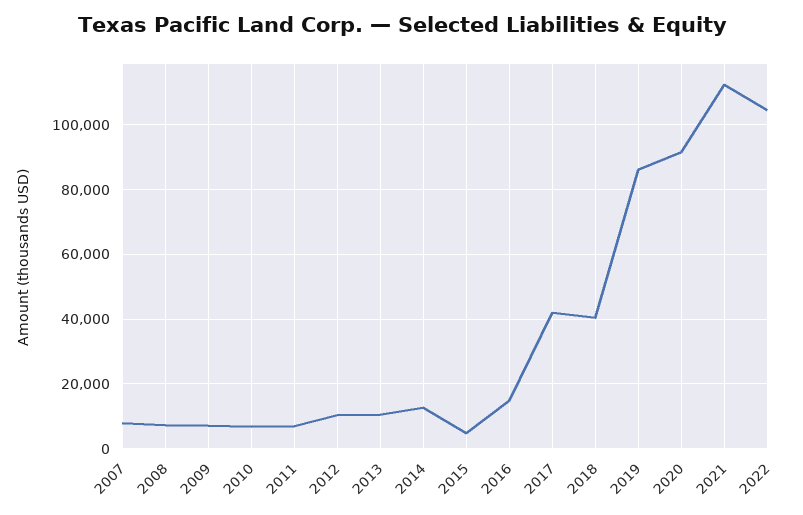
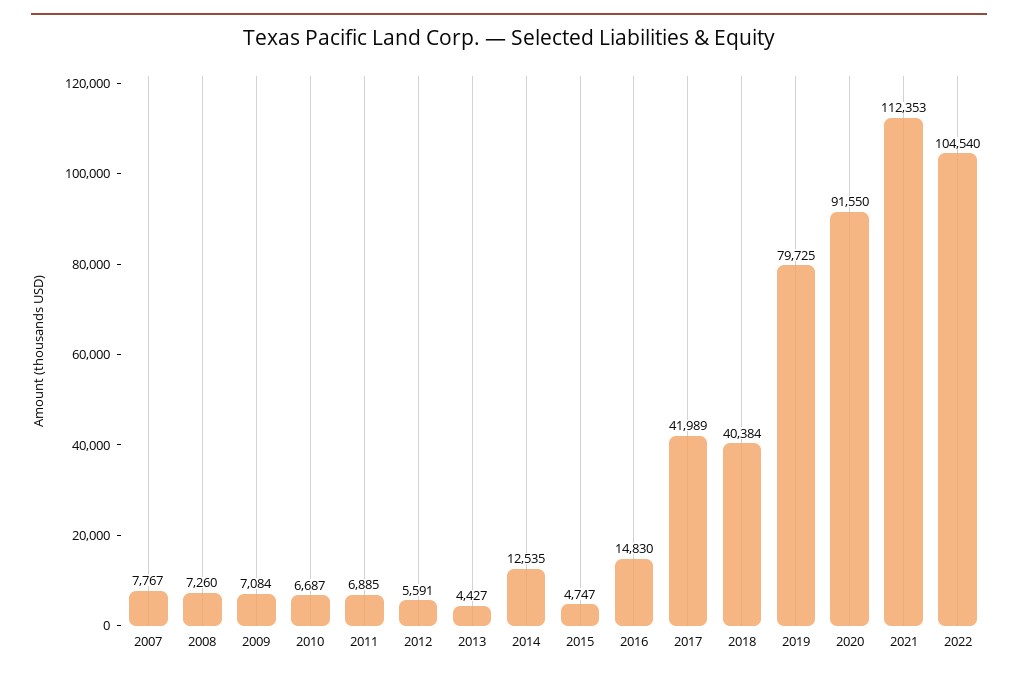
2012: 10000 -> 5591
2013: 10000 -> 4427
2019: 86000 -> 79725

